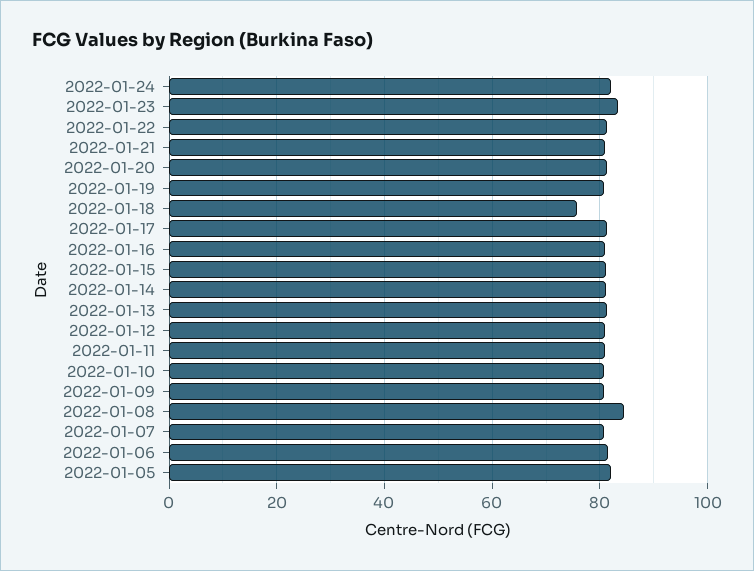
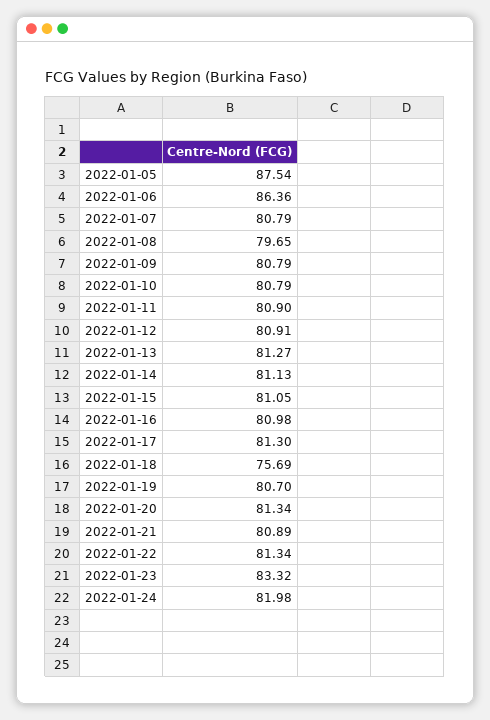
2022-01-08: 84 -> 79.65
2022-01-06: 82 -> 86.36
2022-01-05: 82 -> 87.54

